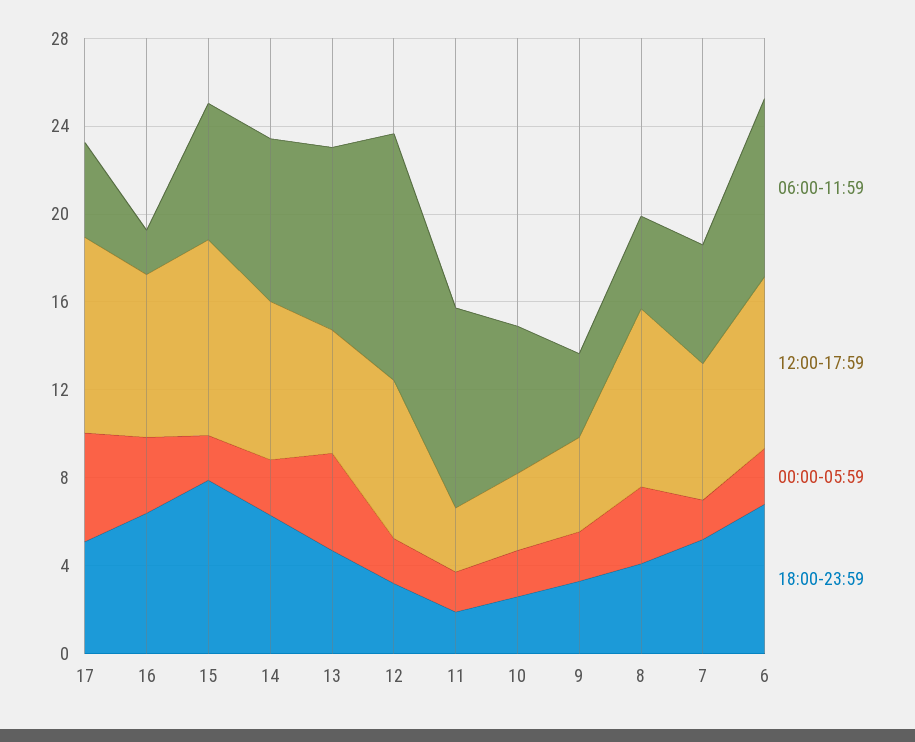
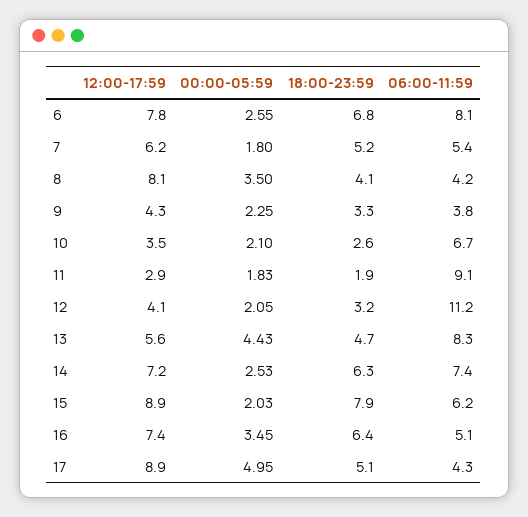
06:00-11:59, 16: 2 -> 5.1
12:00-17:59, 12: 7 -> 4.1

